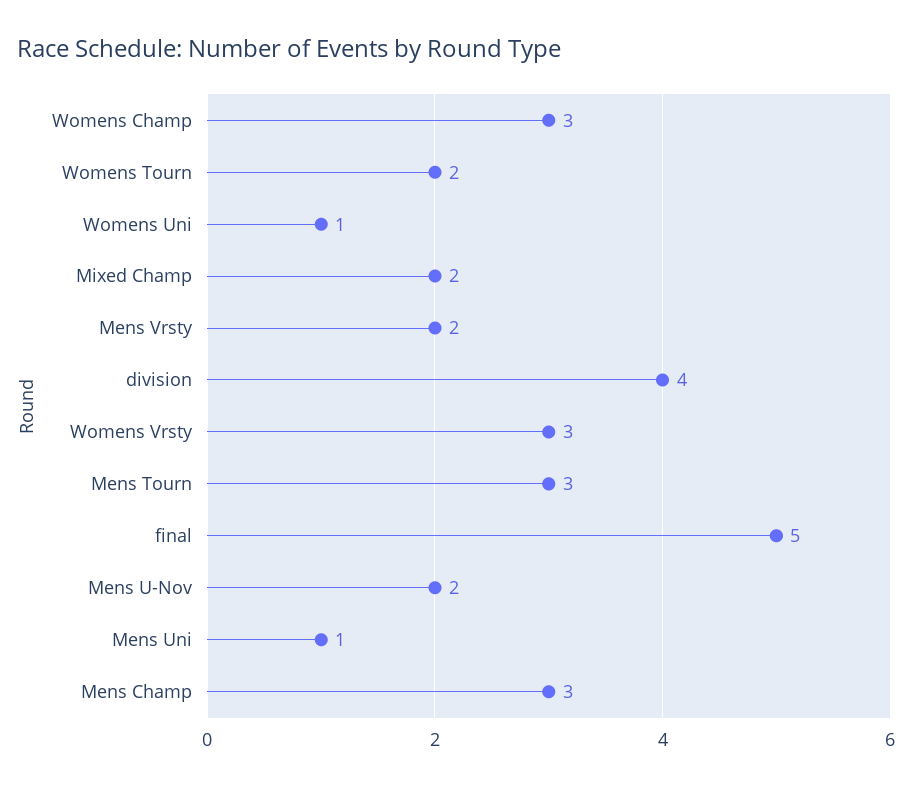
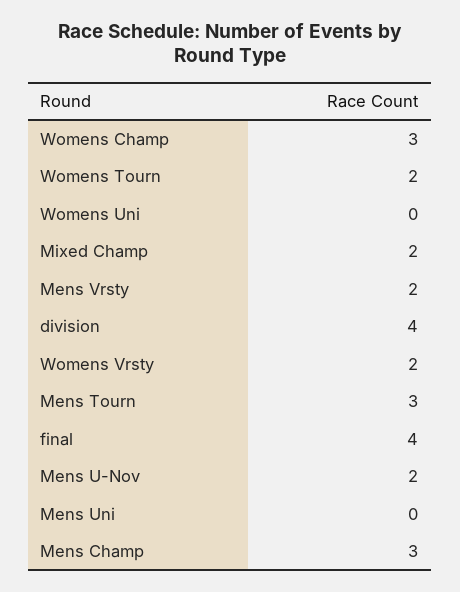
Womens Uni: 1 -> 0
Womens Vrsty: 3 -> 2
final: 5 -> 4
Mens Uni: 1 -> 0

